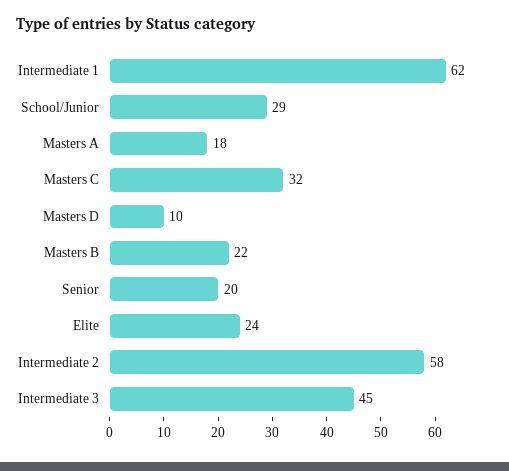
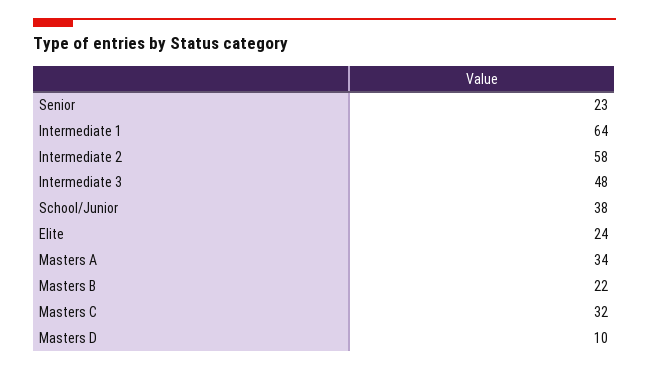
Intermediate 1: 62 -> 64
School/Junior: 29 -> 38
Masters A: 18 -> 34
Senior: 20 -> 23
Intermediate 3: 45 -> 48

